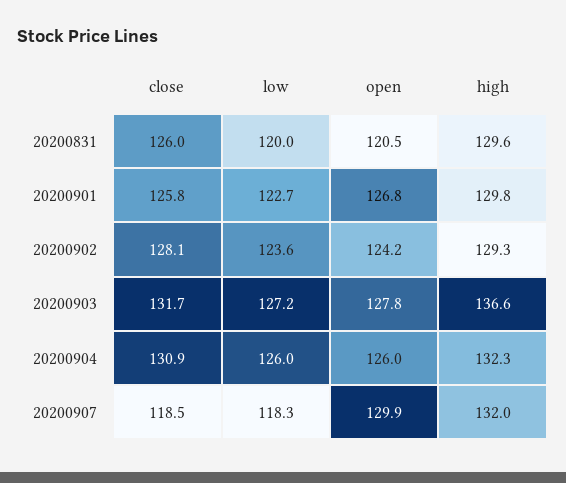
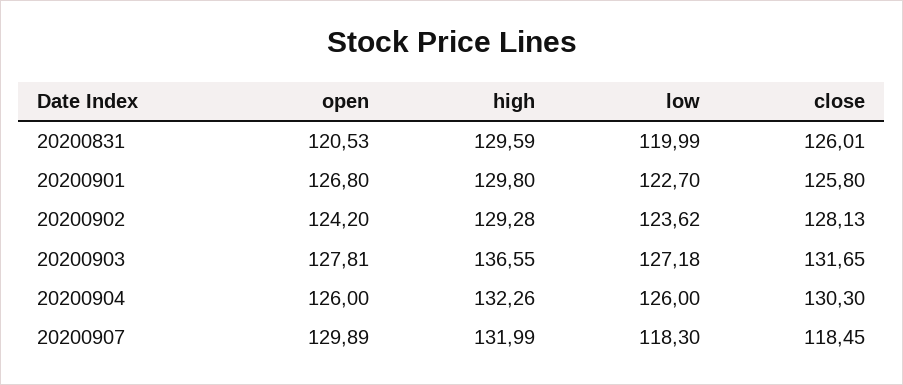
close, 20200904: 130.9 -> 130.3

